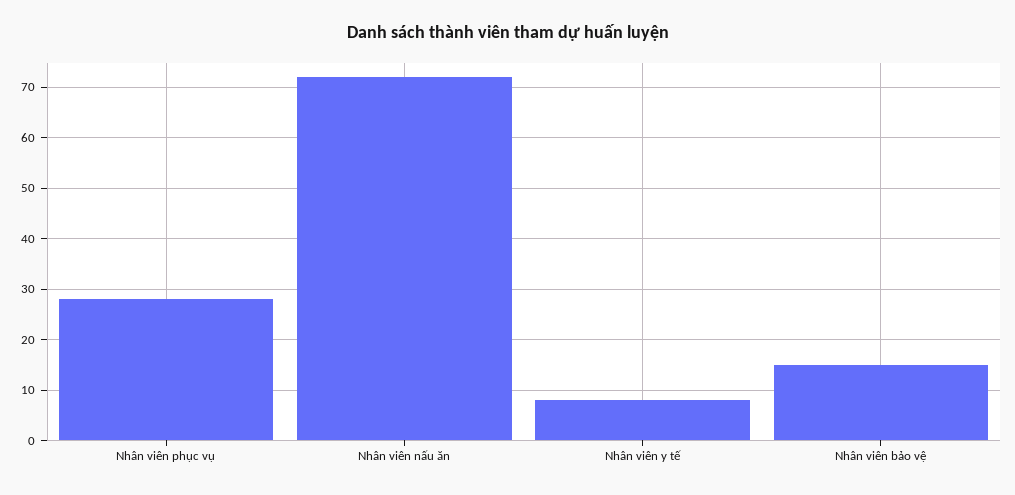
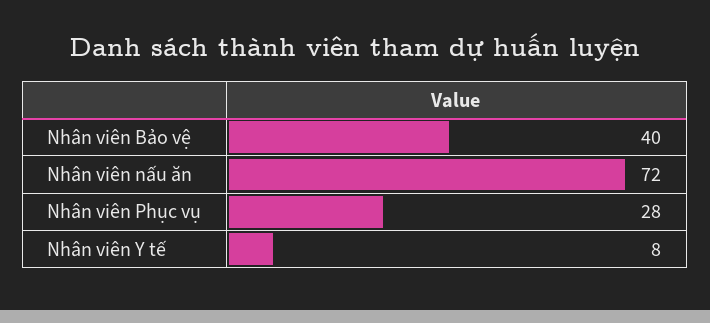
Nhân viên bảo vệ: 15 -> 40

